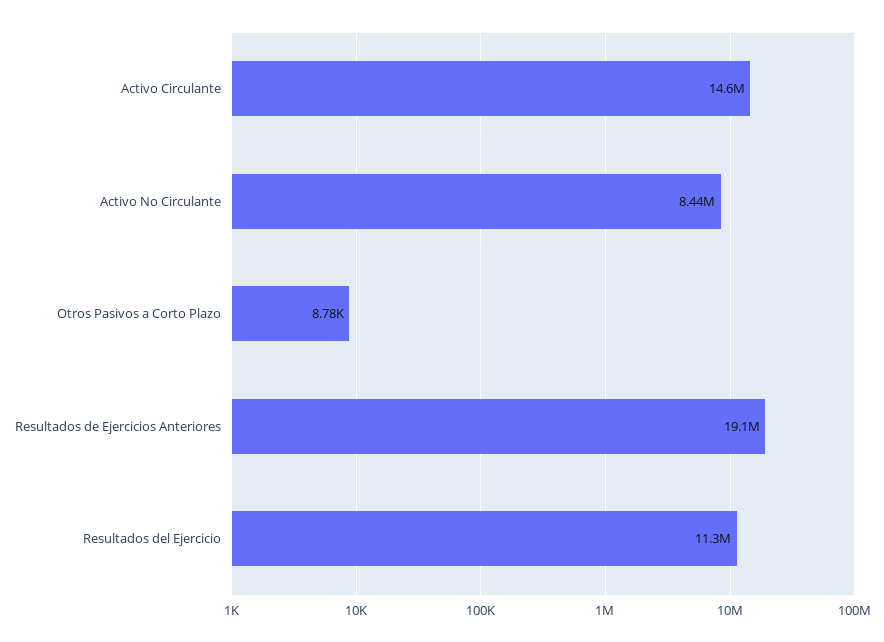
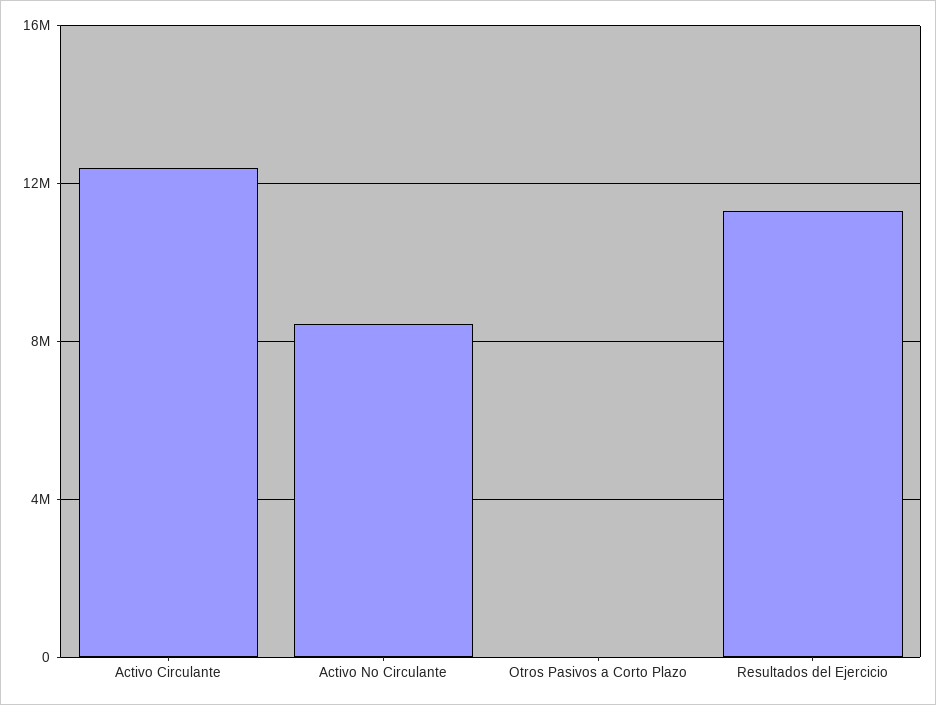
Activo Circulante: 14600000 -> 12500000
Resultados de Ejercicios Anteriores: 19100000 -> none

